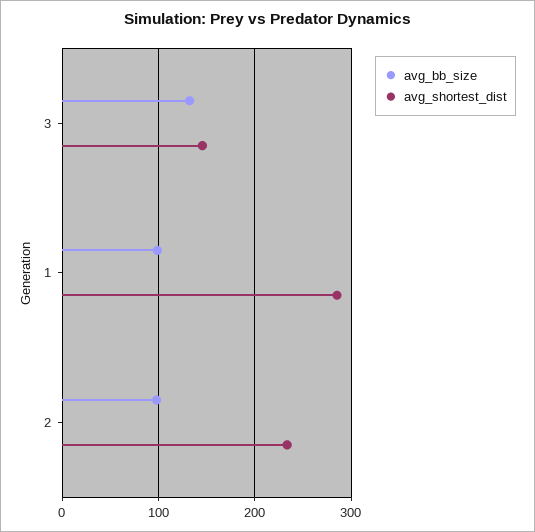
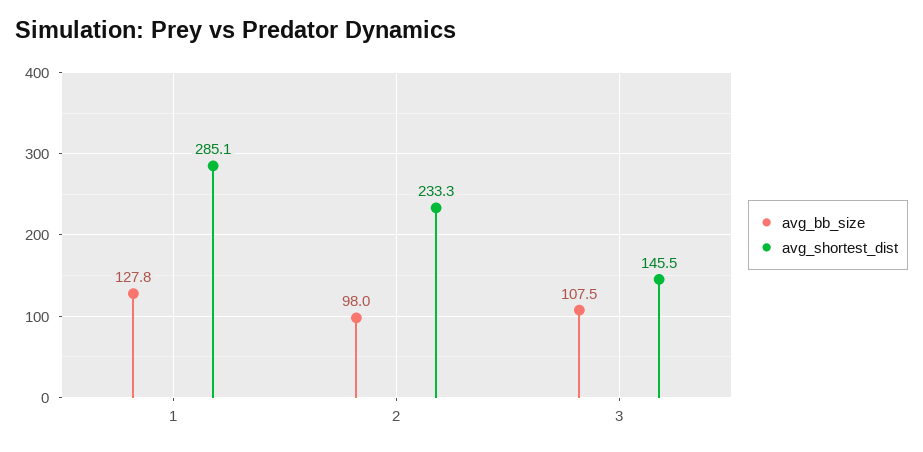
avg_bb_size, 3: 130 -> 107.5
avg_bb_size, 1: 100 -> 127.8

